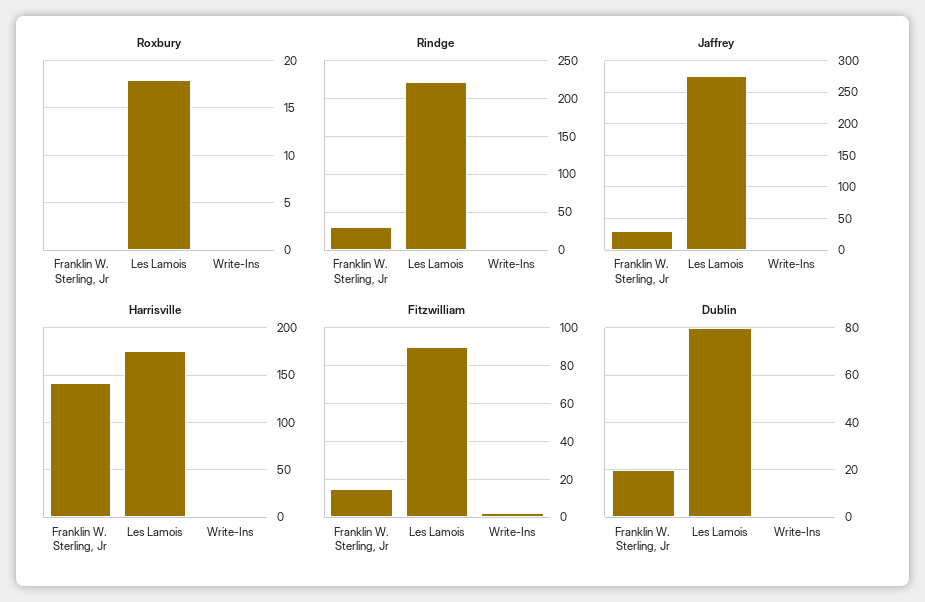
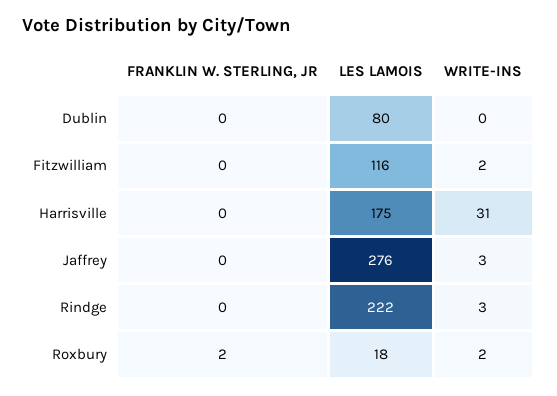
Roxbury, Franklin W. Sterling, Jr: 0 -> 2
Roxbury, Write-Ins: 0 -> 2
Rindge, Franklin W. Sterling, Jr: 30 -> 0
Jaffrey, Franklin W. Sterling, Jr: 30 -> 0
Harrisville, Franklin W. Sterling, Jr: 140 -> 0
Harrisville, Write-Ins: 0 -> 31
Fitzwilliam, Franklin W. Sterling, Jr: 15 -> 0
Fitzwilliam, Les Lamois: 90 -> 116
Dublin, Franklin W. Sterling, Jr: 20 -> 0

